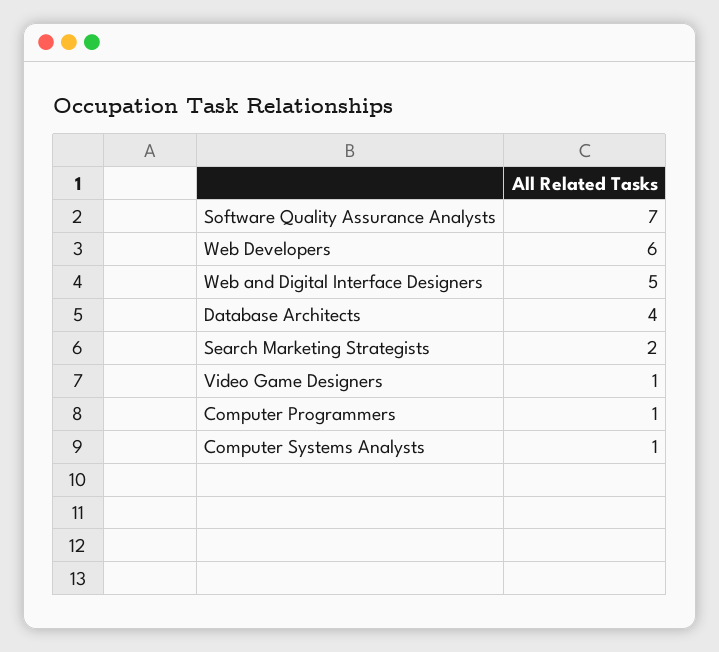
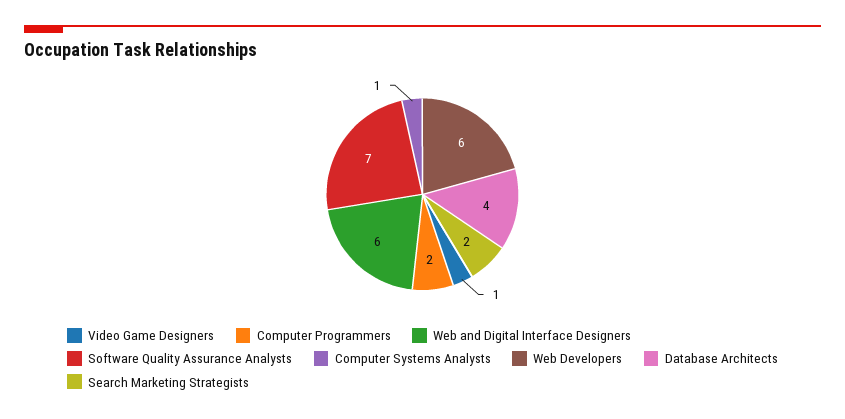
Web and Digital Interface Designers: 5 -> 6
Computer Programmers: 1 -> 2

